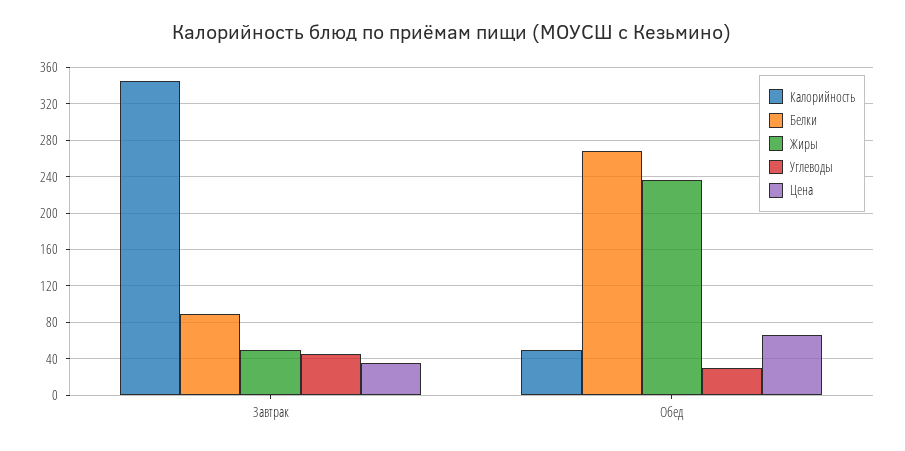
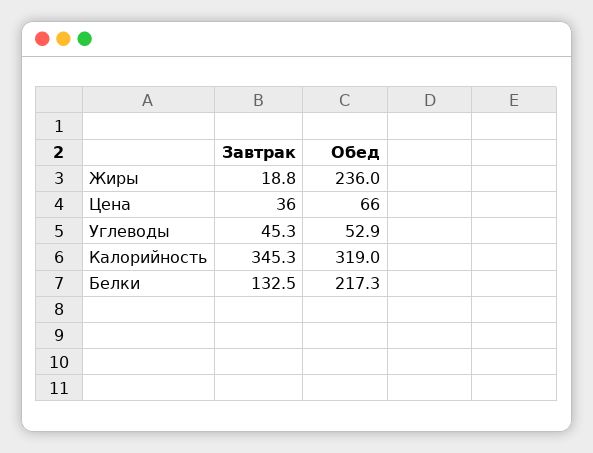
Белки, Завтрак: 90 -> 132.5
Жиры, Завтрак: 50 -> 18.8
Калорийность, Обед: 50 -> 319
Белки, Обед: 270 -> 217.3
Углеводы, Обед: 30 -> 52.9

